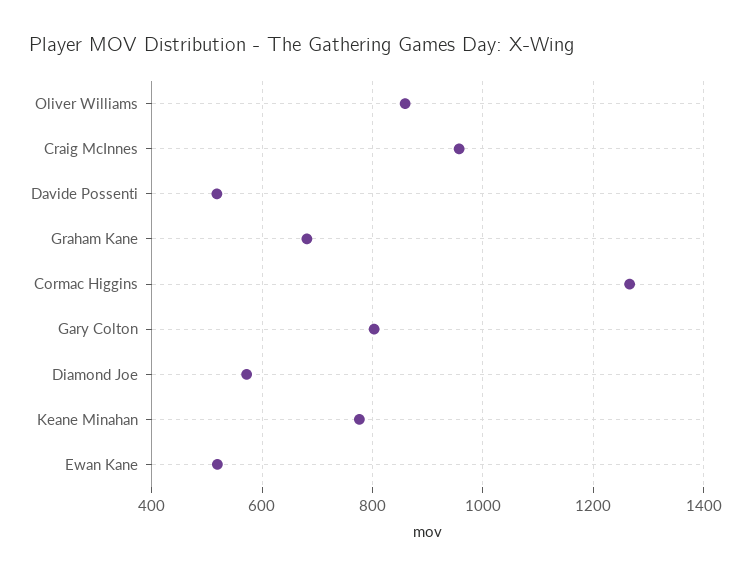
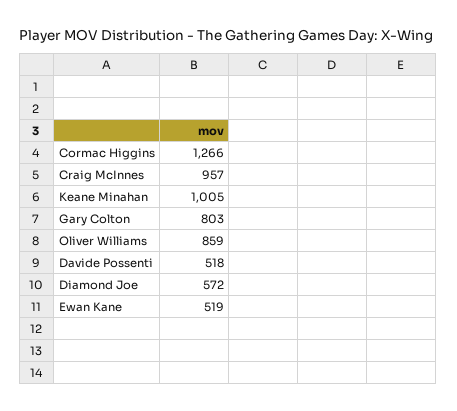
Graham Kane: 680 -> none
Keane Minahan: 780 -> 1005

